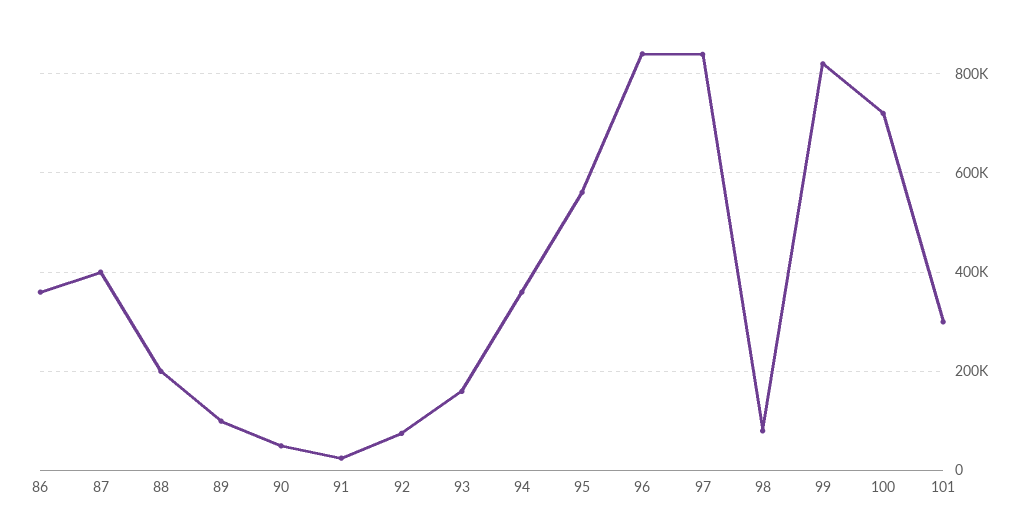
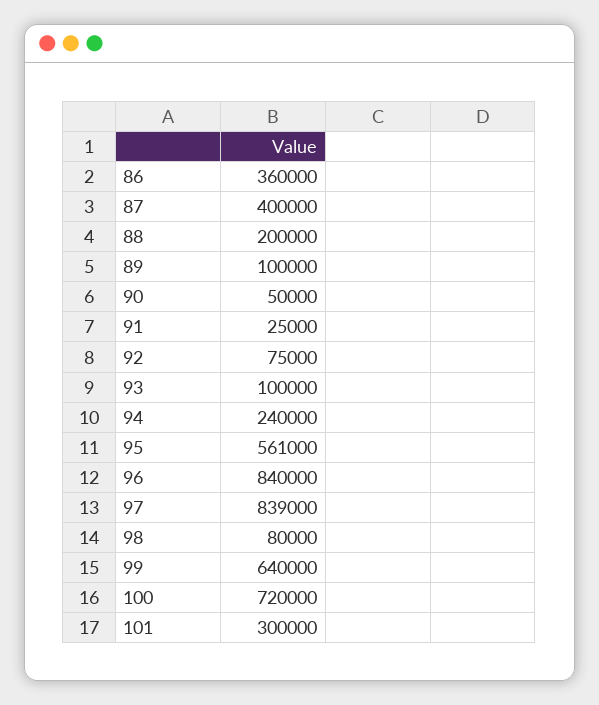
93: 160000 -> 100000
94: 360000 -> 240000
99: 820000 -> 640000

